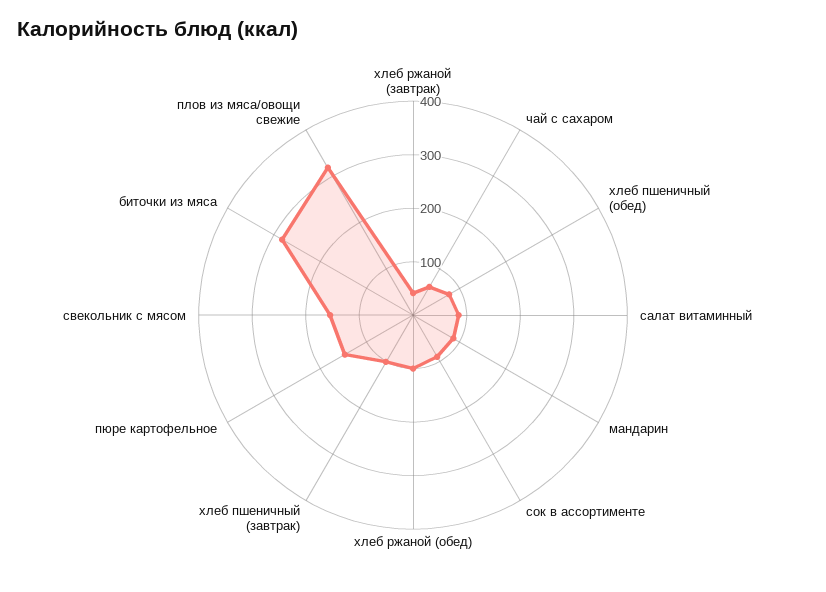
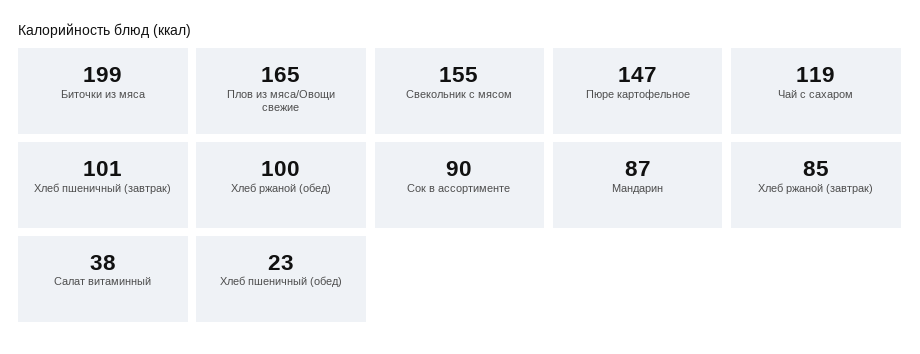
хлеб ржаной (завтрак): 40 -> 85
чай с сахаром: 60 -> 119
хлеб пшеничный (обед): 80 -> 23
салат витаминный: 80 -> 38
биточки из мяса: 280 -> 199
плов из мяса/овощи свежие: 320 -> 165

